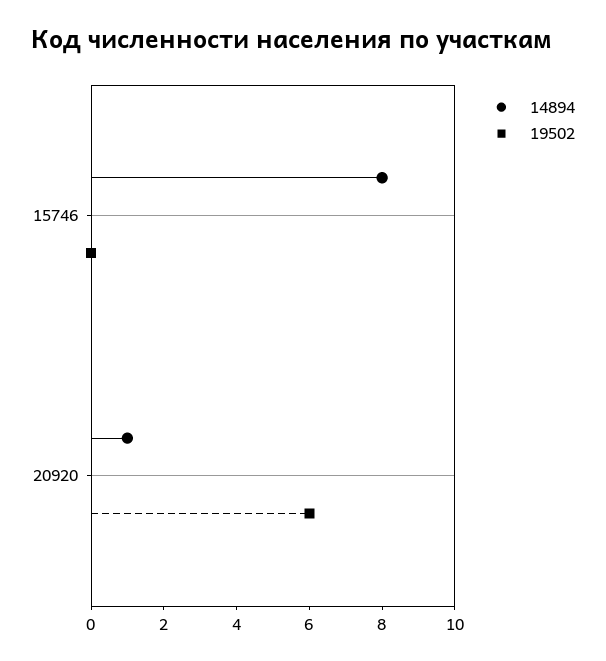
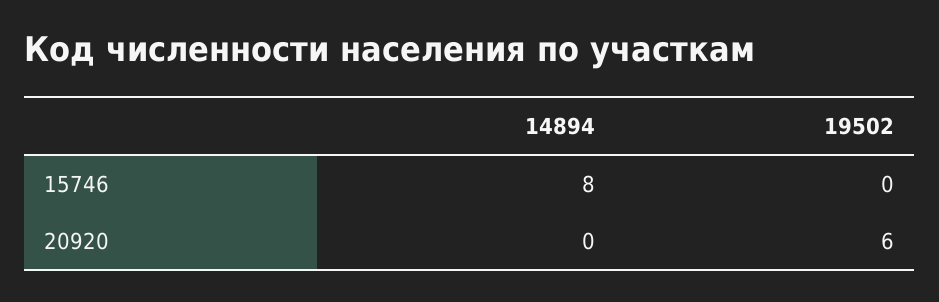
14894, 20920: 1 -> 0

